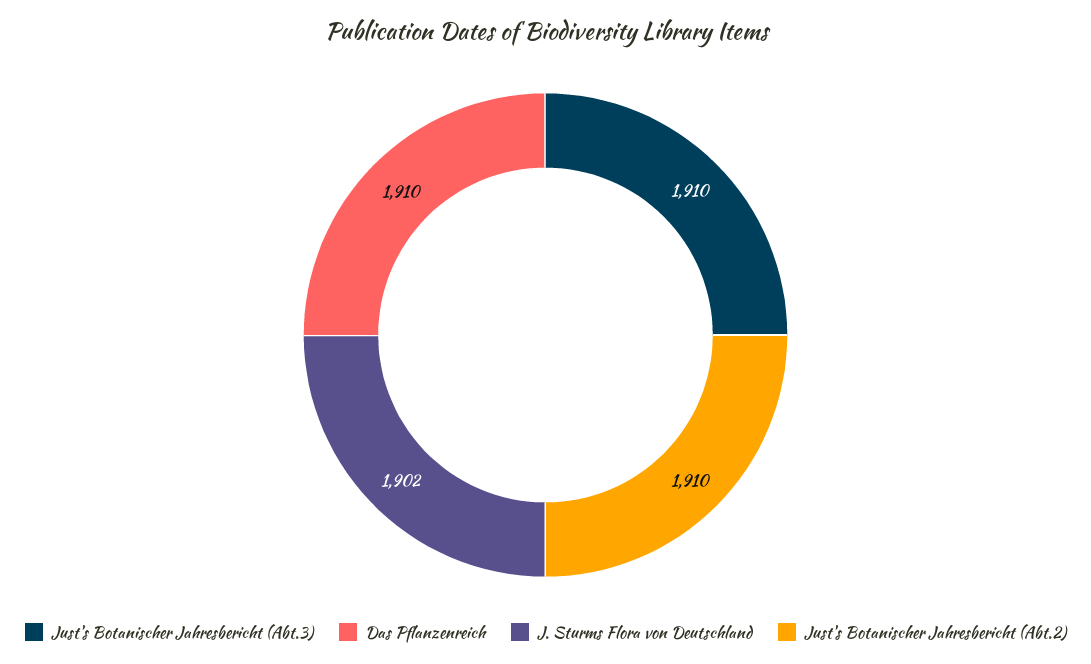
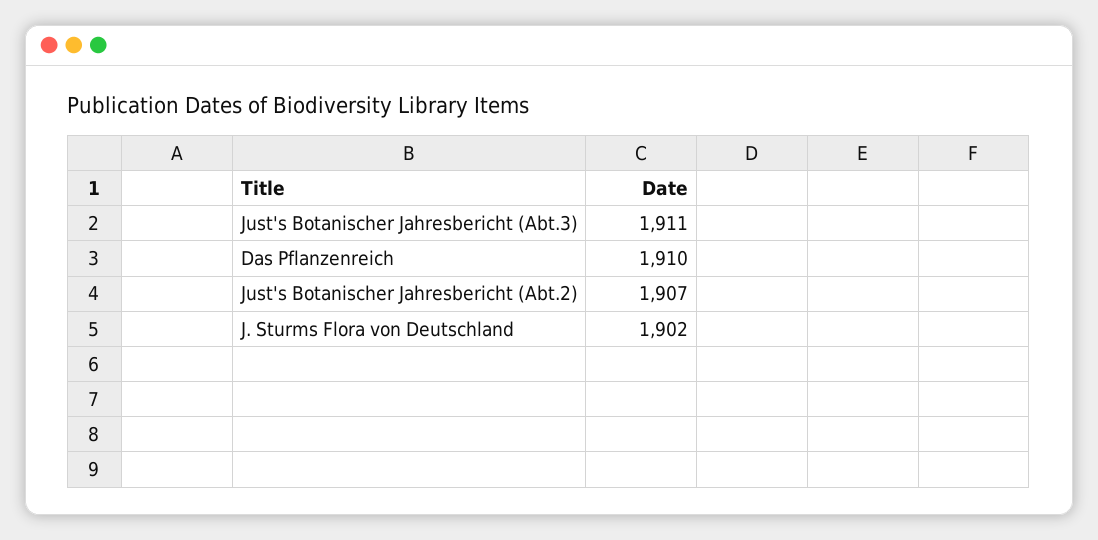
Just's Botanischer Jahresbericht (Abt.3): 1910 -> 1911
Just's Botanischer Jahresbericht (Abt.2): 1910 -> 1907

